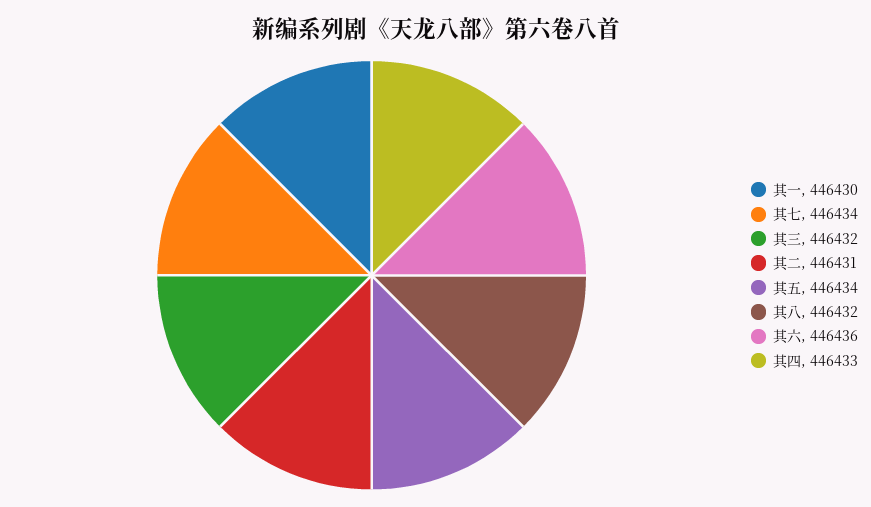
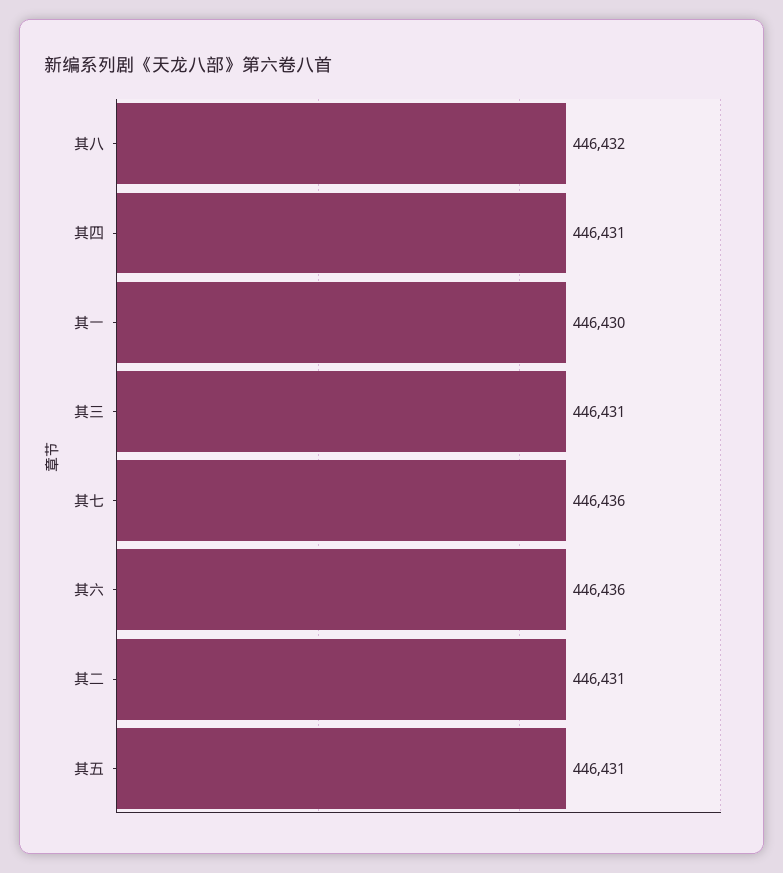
其七: 446434 -> 446436
其三: 446432 -> 446431
其五: 446434 -> 446431
其四: 446433 -> 446431

